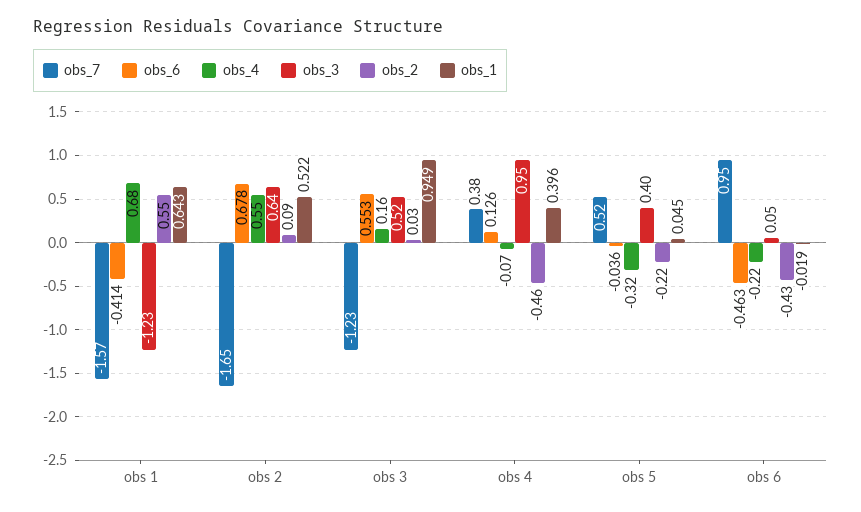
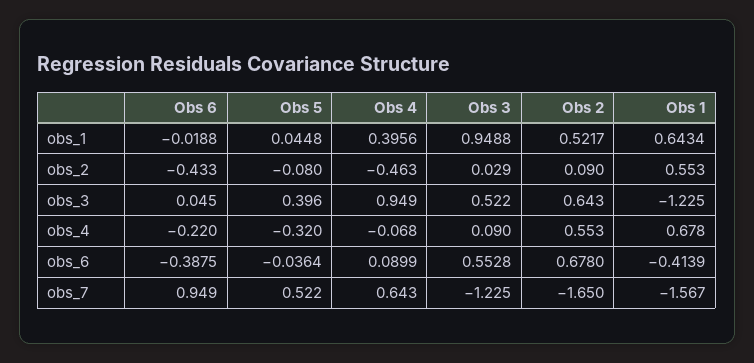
obs_4, obs 3: 0.16 -> 0.09
obs_7, obs 4: 0.38 -> 0.643
obs_6, obs 4: 0.126 -> 0.0899
obs_2, obs 5: -0.22 -> -0.08
obs_6, obs 6: -0.463 -> -0.3875

